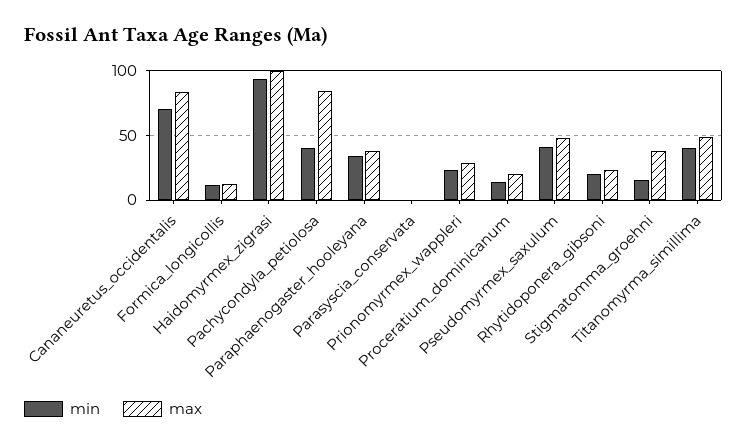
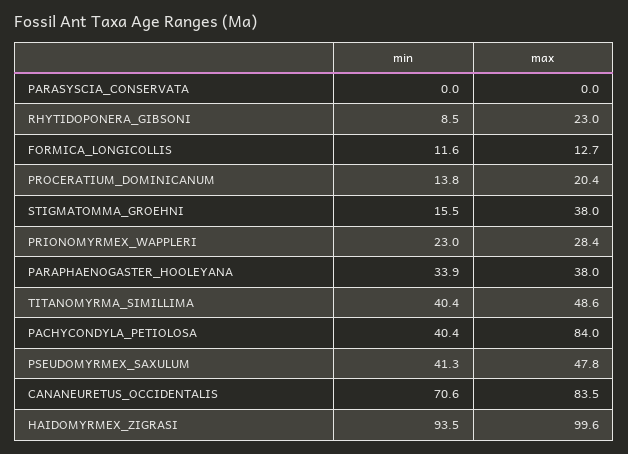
min, Rhytidoponera_gibsoni: 20 -> 8.5

